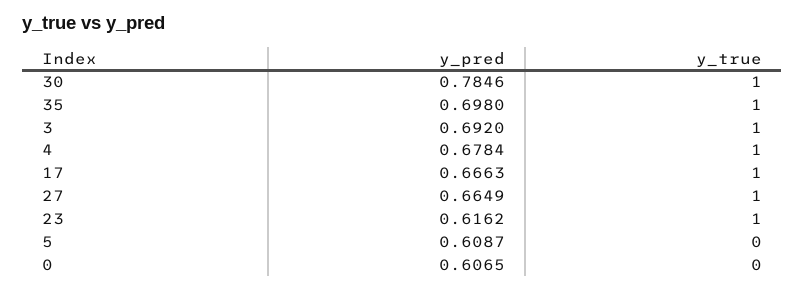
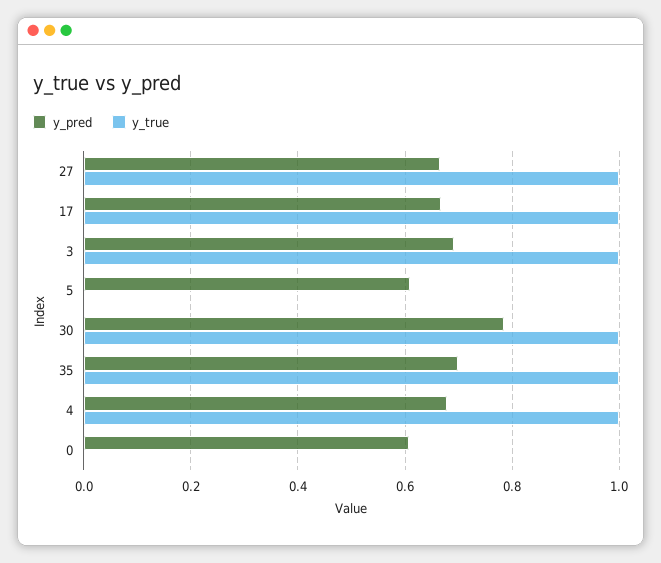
y_pred, 23: 0.6162 -> none
y_true, 23: 1 -> none

